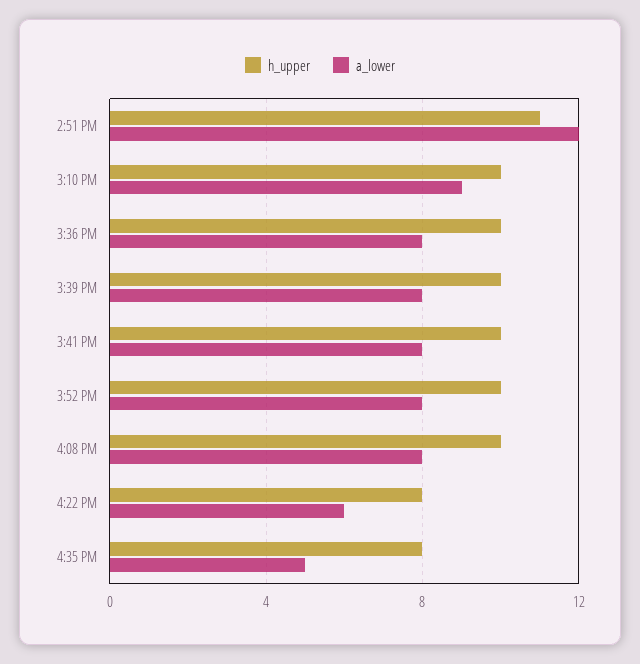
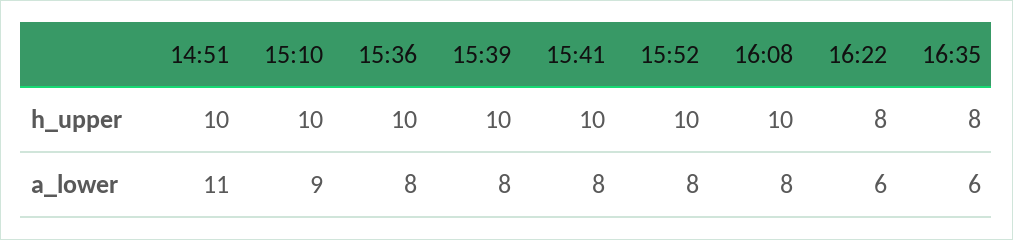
h_upper, 2:51 PM: 11 -> 10
a_lower, 2:51 PM: 12 -> 11
a_lower, 4:35 PM: 5 -> 6

